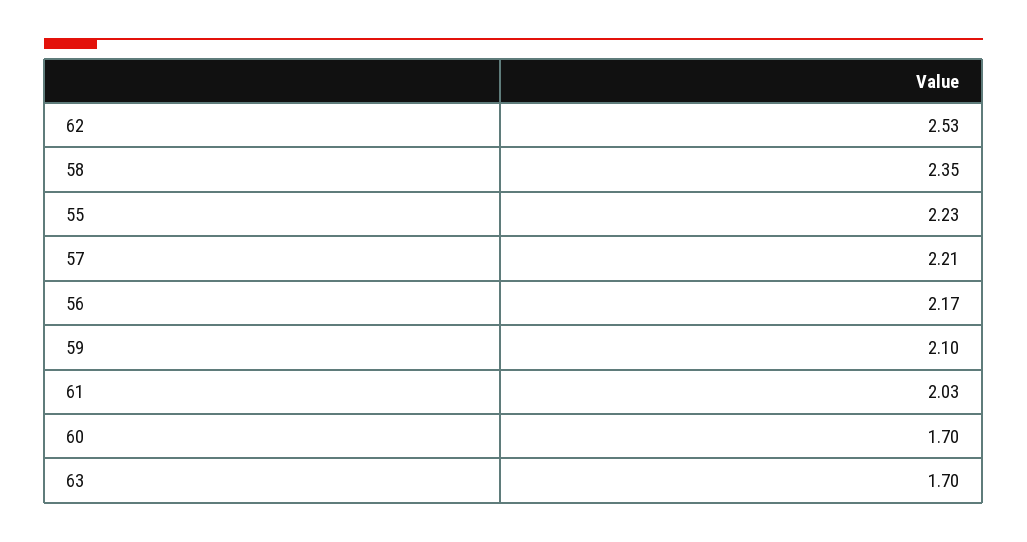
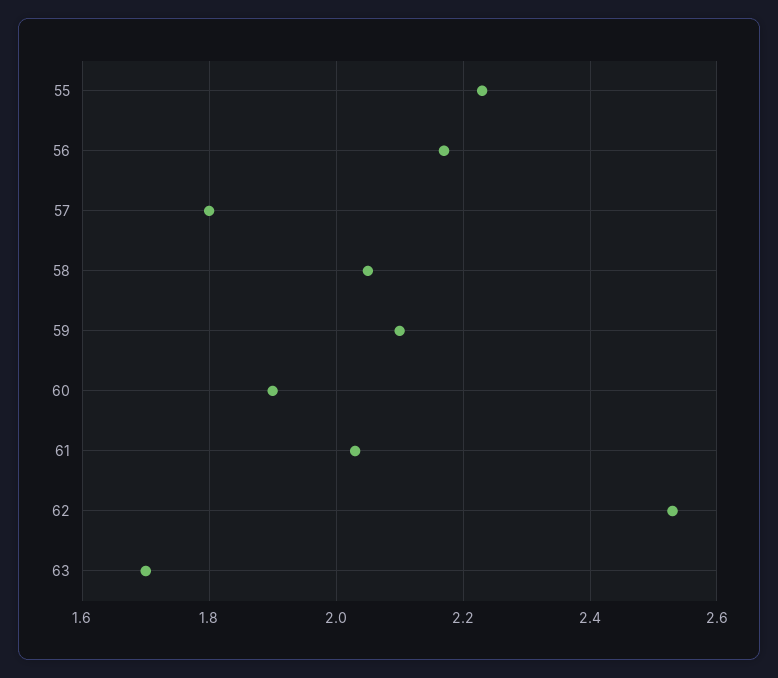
58: 2.35 -> 2.05
57: 2.21 -> 1.8
60: 1.7 -> 1.9

